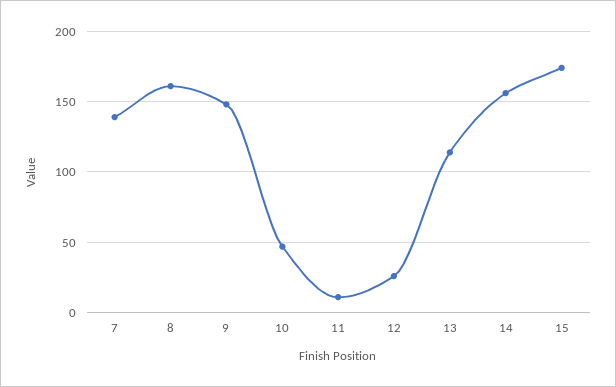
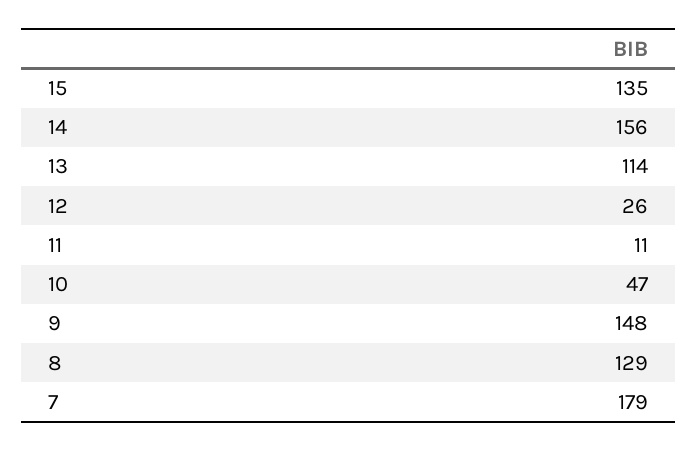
7: 140 -> 179
8: 160 -> 129
15: 175 -> 135

